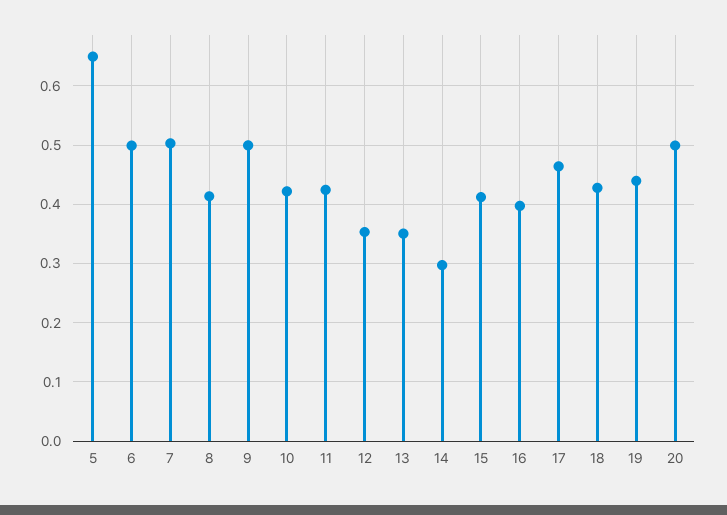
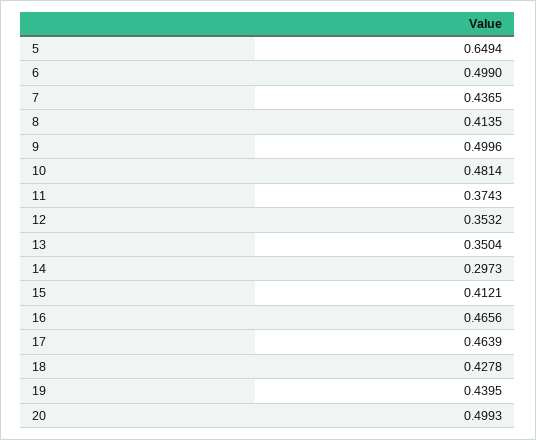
7: 0.5 -> 0.4365
10: 0.42 -> 0.4814
11: 0.42 -> 0.3743
16: 0.4 -> 0.4656

